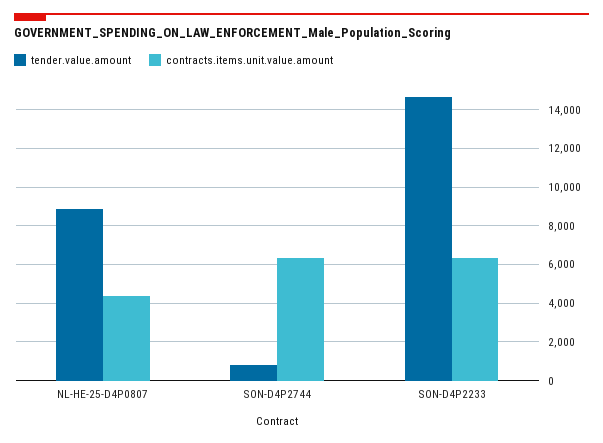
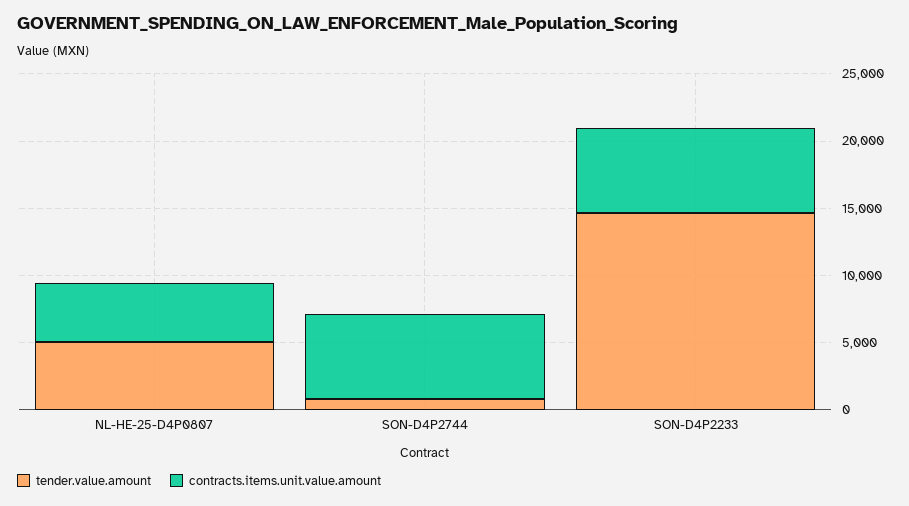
tender.value.amount, NL-HE-25-D4P0807: 9000 -> 5000

